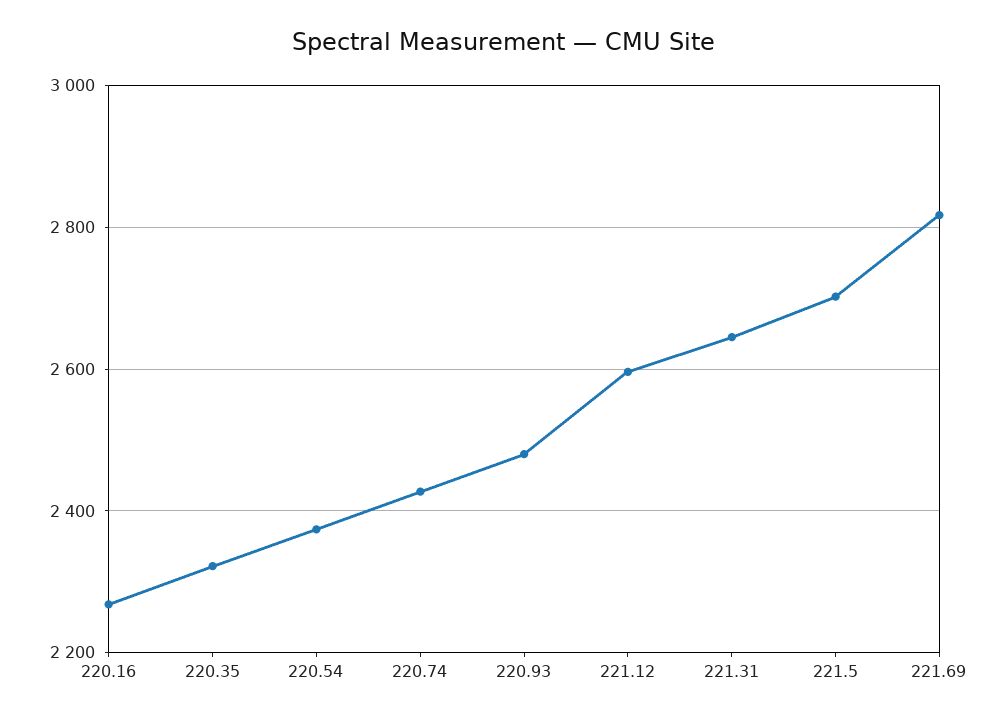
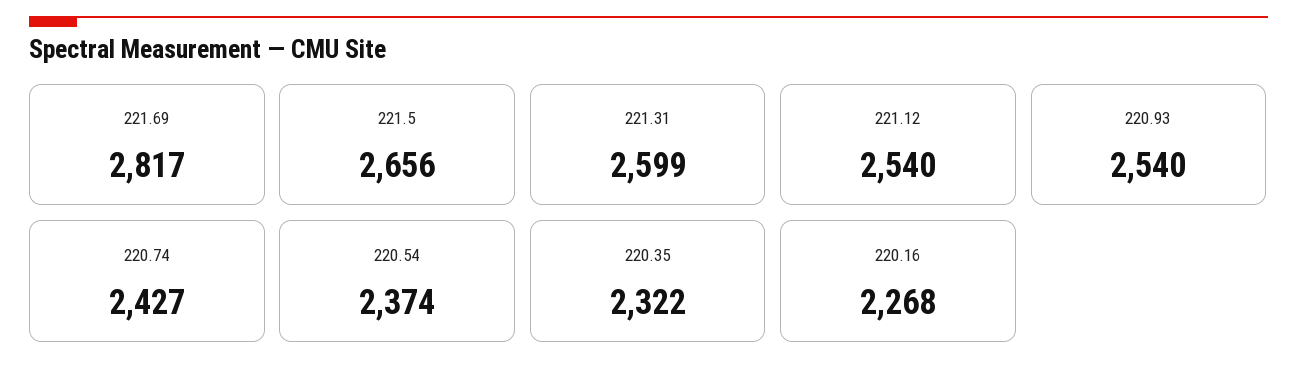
220.93: 2480 -> 2540
221.12: 2600 -> 2540
221.31: 2640 -> 2599
221.5: 2700 -> 2656

